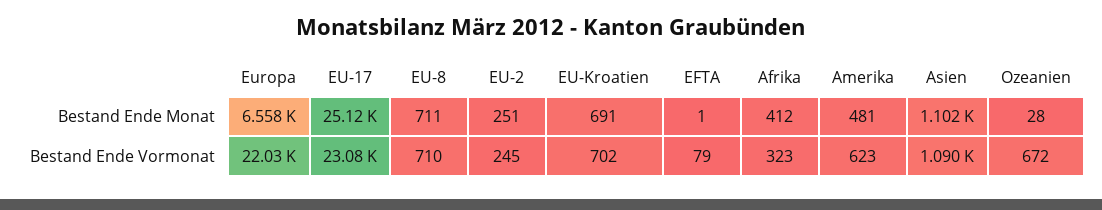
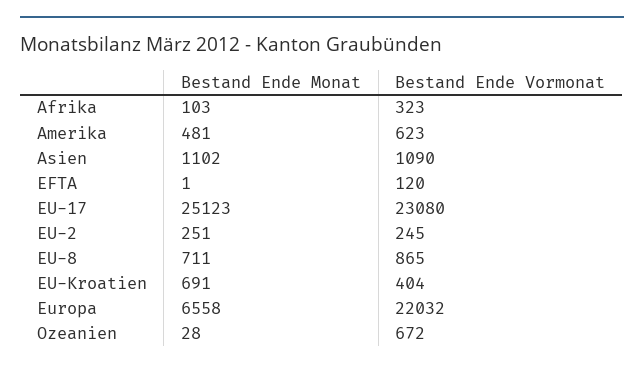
Afrika, Bestand Ende Monat: 412 -> 103
EU-8, Bestand Ende Vormonat: 710 -> 865
EU-Kroatien, Bestand Ende Vormonat: 702 -> 404
EFTA, Bestand Ende Vormonat: 79 -> 120

